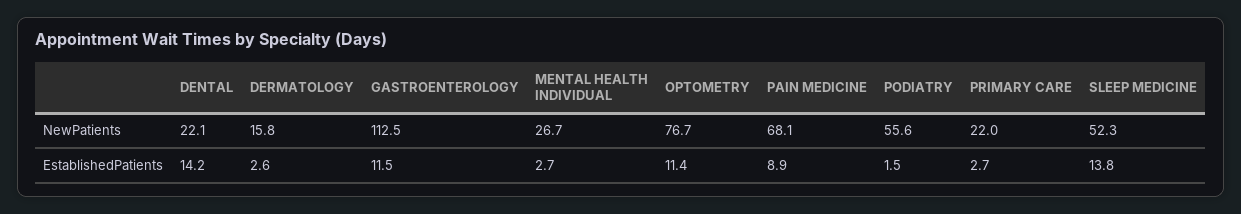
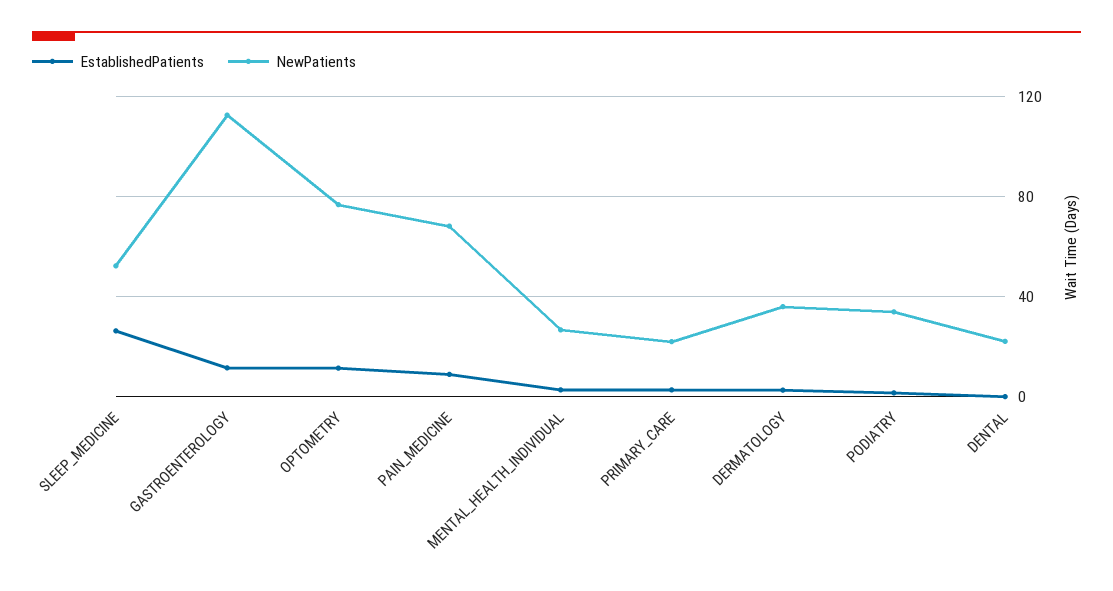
NewPatients, DERMATOLOGY: 15.8 -> 35
NewPatients, PODIATRY: 55.6 -> 35
EstablishedPatients, DENTAL: 14.2 -> 0
EstablishedPatients, SLEEP MEDICINE: 13.8 -> 25

